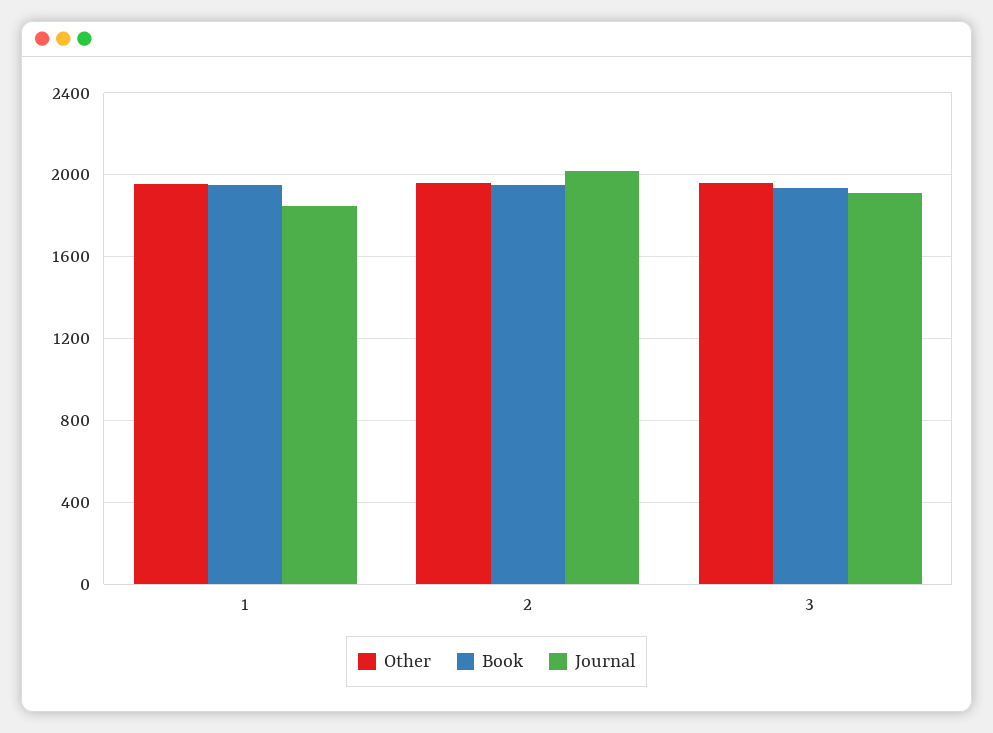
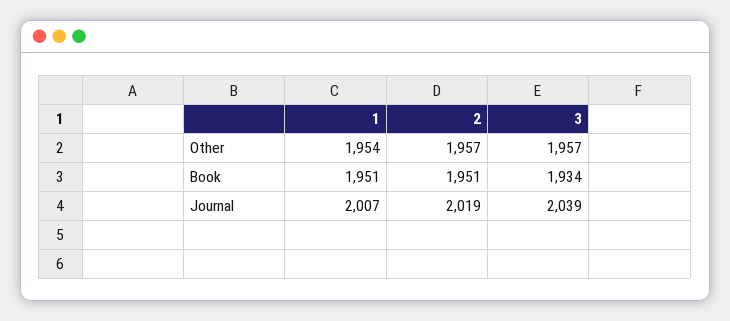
Journal, 1: 1850 -> 2007
Journal, 3: 1900 -> 2039

